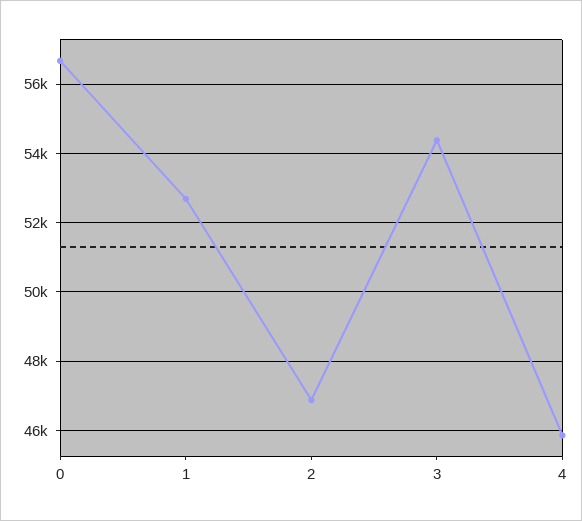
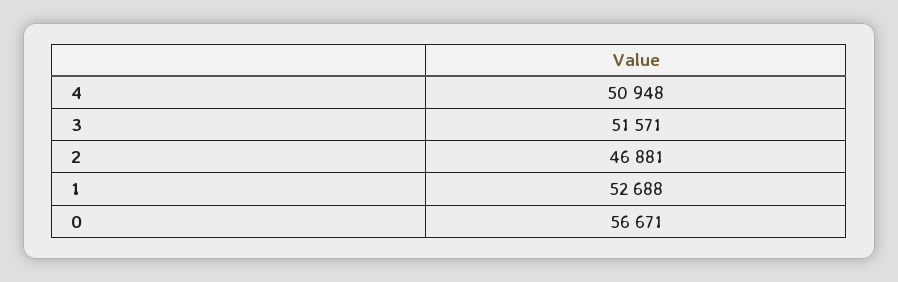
3: 54400 -> 51571
4: 45800 -> 50948

